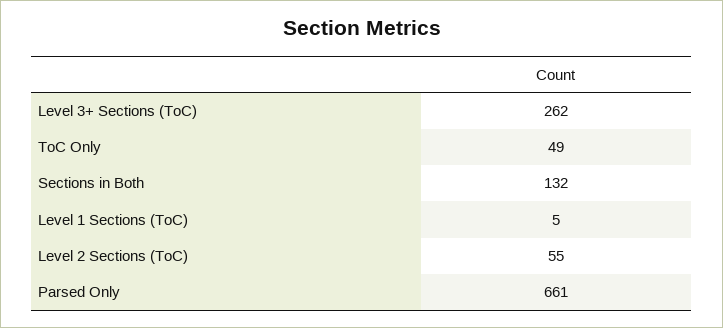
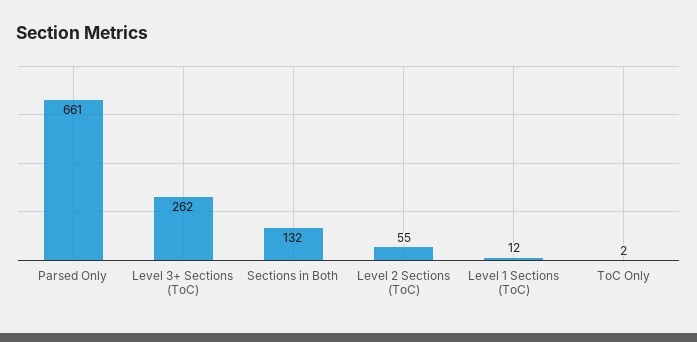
ToC Only: 49 -> 2
Level 1 Sections (ToC): 5 -> 12

